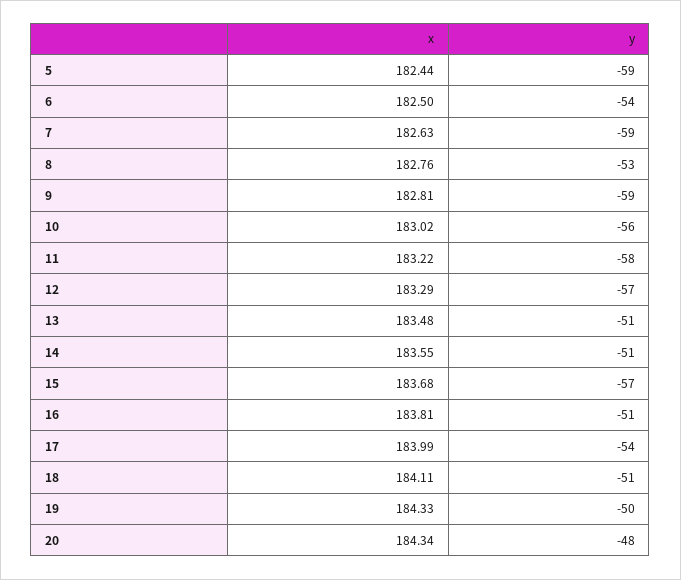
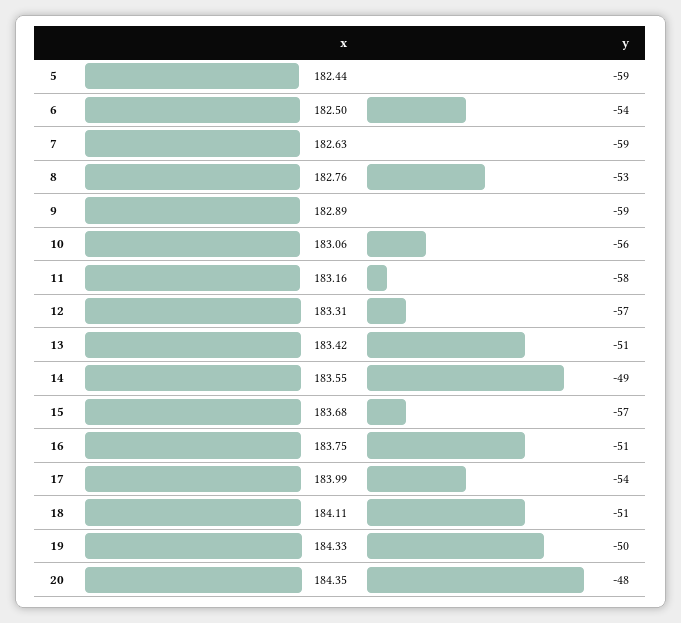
x, 9: 182.81 -> 182.89
x, 10: 183.02 -> 183.06
x, 11: 183.22 -> 183.16
x, 12: 183.29 -> 183.31
x, 13: 183.48 -> 183.42
y, 14: -51 -> -49
x, 16: 183.81 -> 183.75
x, 20: 184.34 -> 184.35

